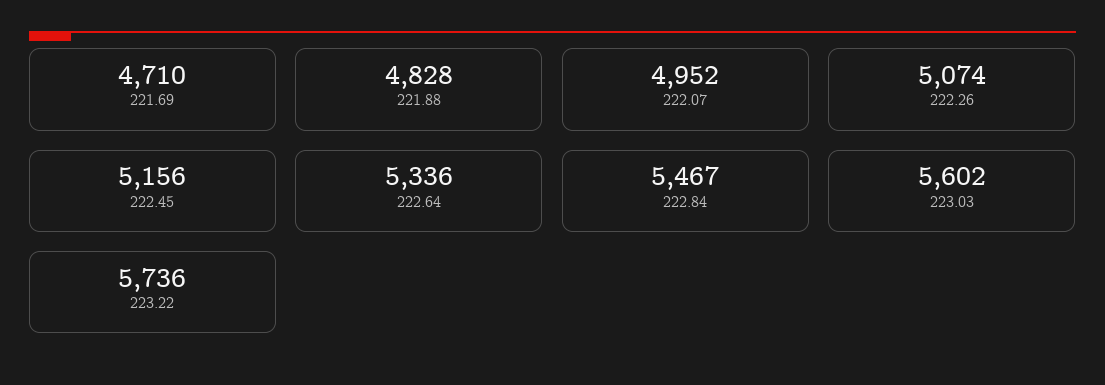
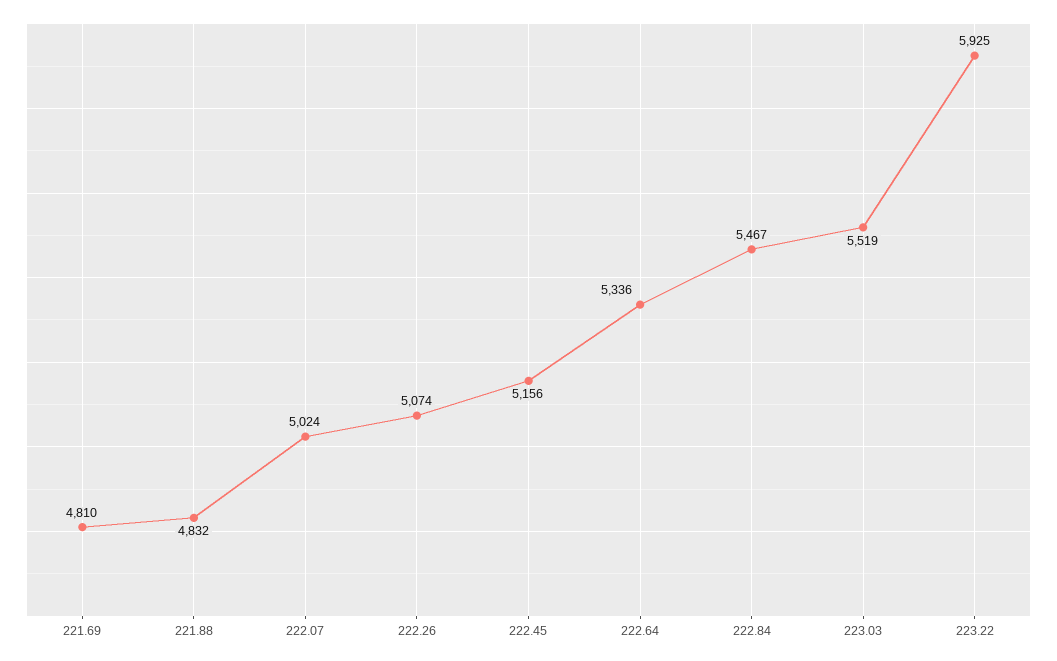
221.69: 4710 -> 4810
221.88: 4828 -> 4832
222.07: 4952 -> 5024
223.03: 5602 -> 5519
223.22: 5736 -> 5925

